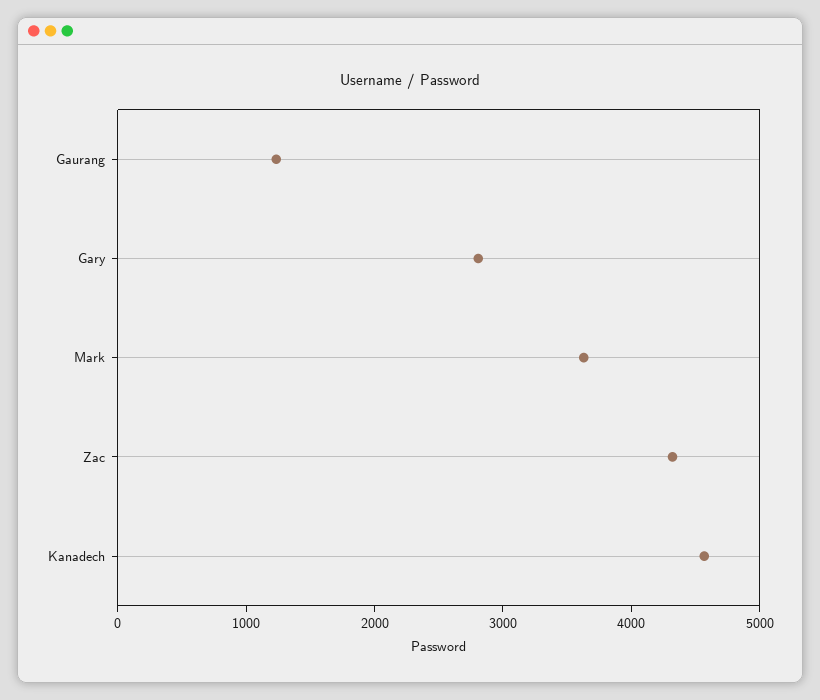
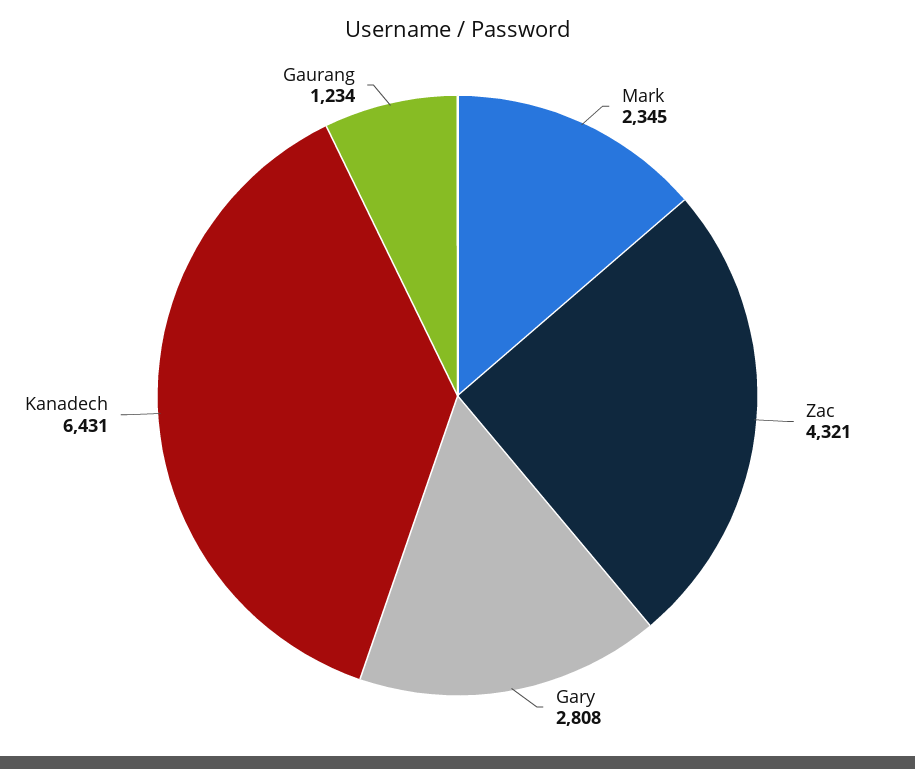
Mark: 3600 -> 2345
Kanadech: 4600 -> 6431

